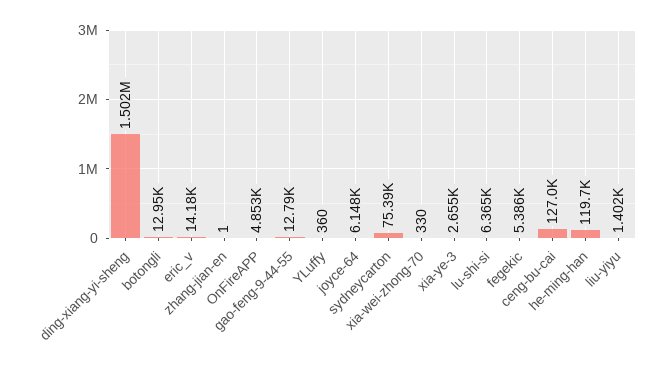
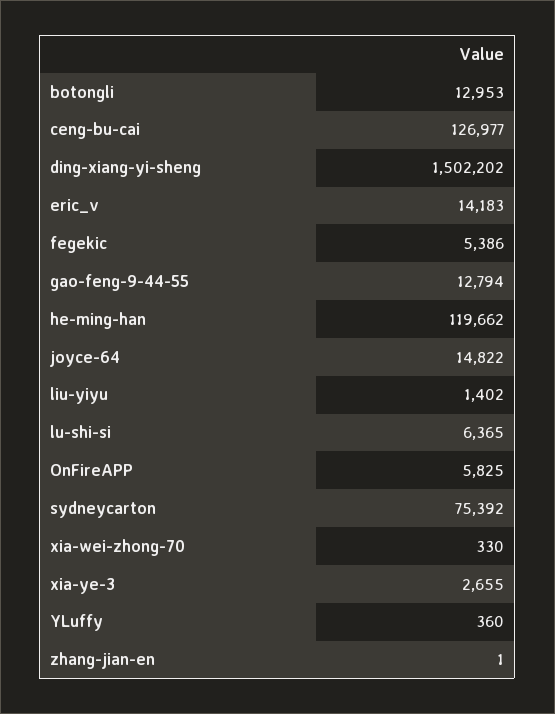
OnFireAPP: 4853 -> 5825
joyce-64: 6148 -> 14822

